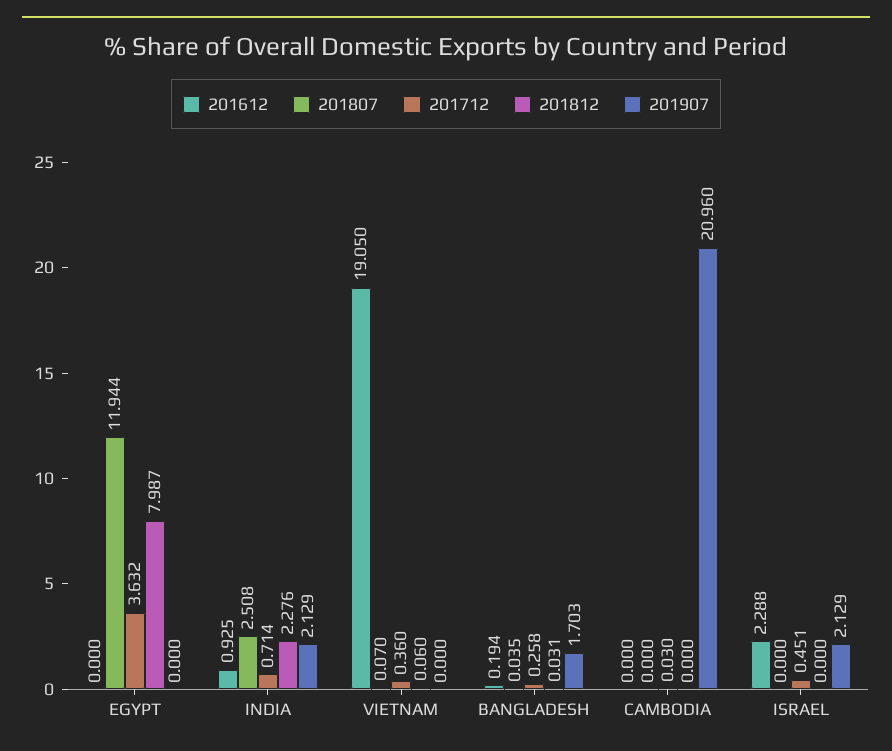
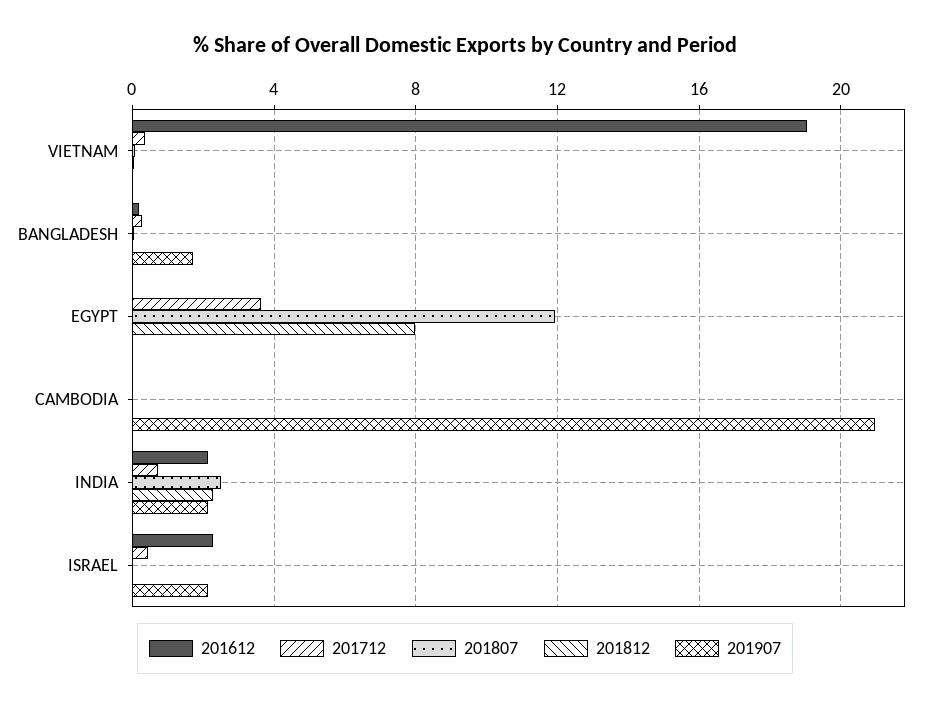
201612, INDIA: 0.925 -> 2

